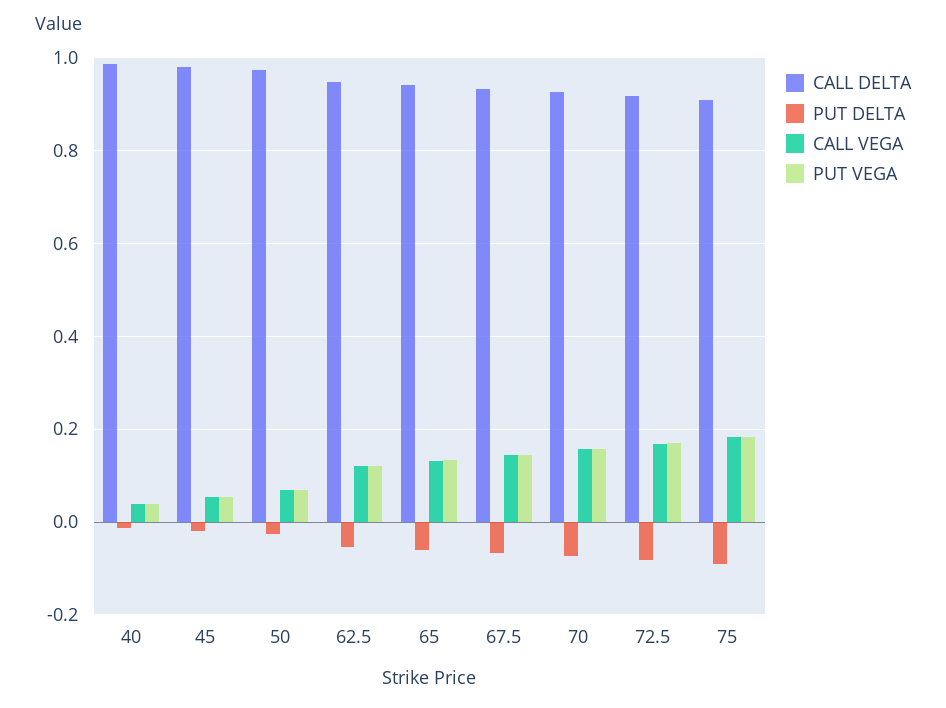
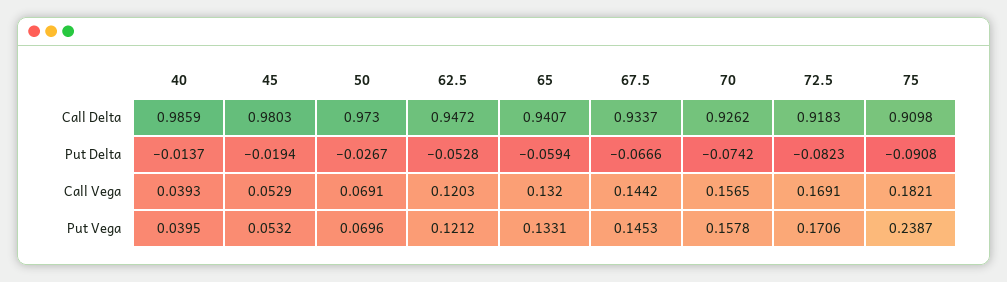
PUT VEGA, 75: 0.18 -> 0.2387

